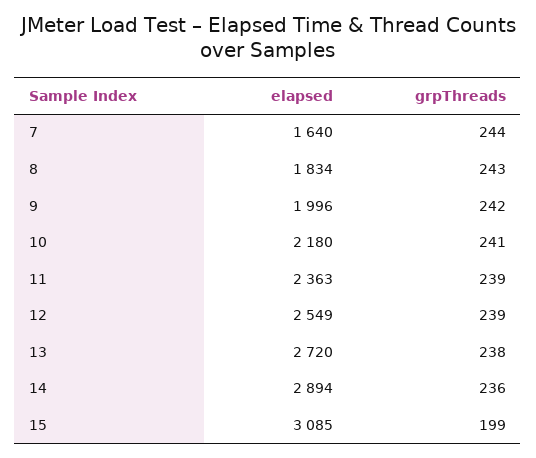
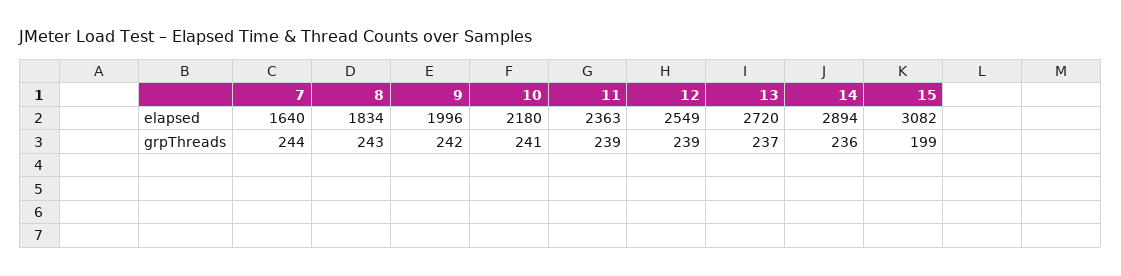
grpThreads, 13: 238 -> 237
elapsed, 15: 3085 -> 3082

